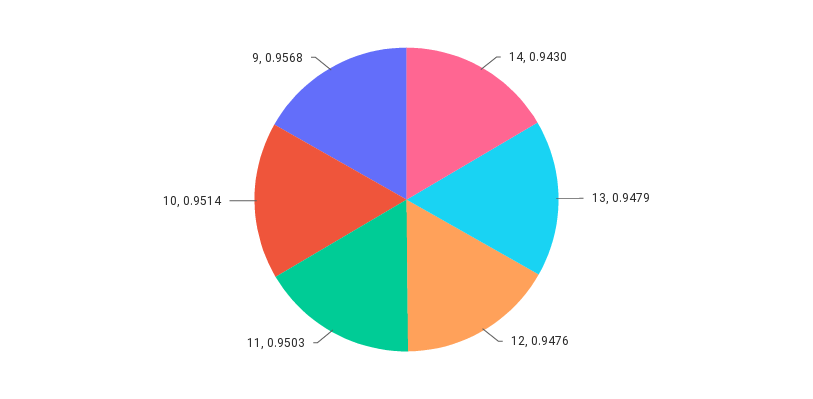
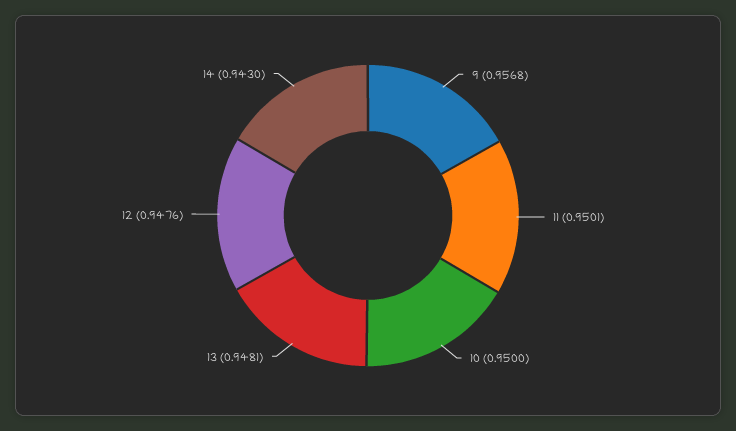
13: 0.9479 -> 0.9481
11: 0.9503 -> 0.9501
10: 0.9514 -> 0.95

